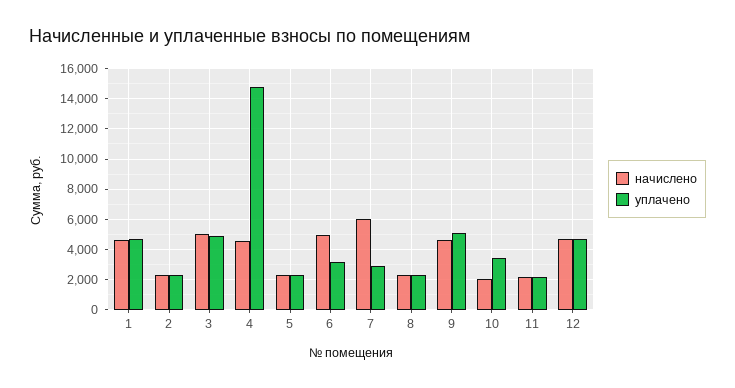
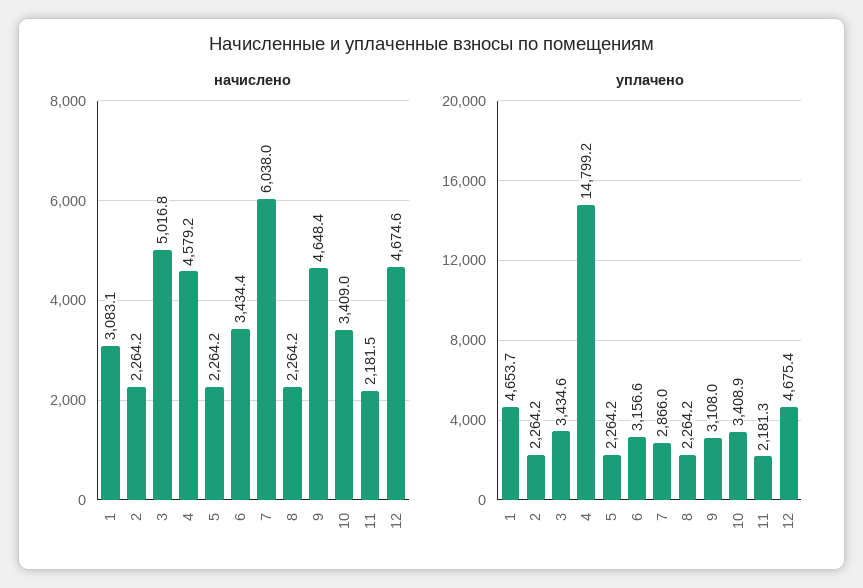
начислено, 1: 4500 -> 3083.1
уплачено, 3: 5000 -> 3434.6
начислено, 6: 5000 -> 3434.4
уплачено, 9: 5000 -> 3108
начислено, 10: 2000 -> 3409

